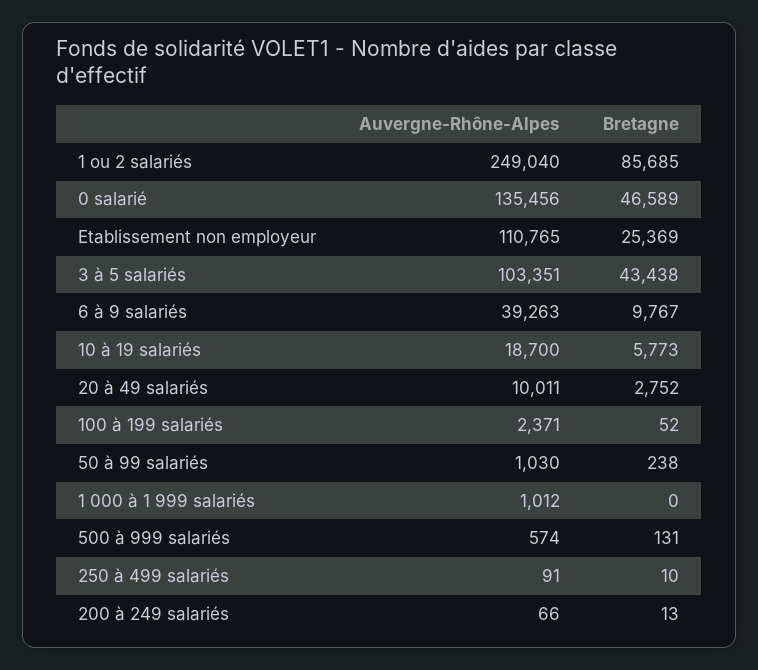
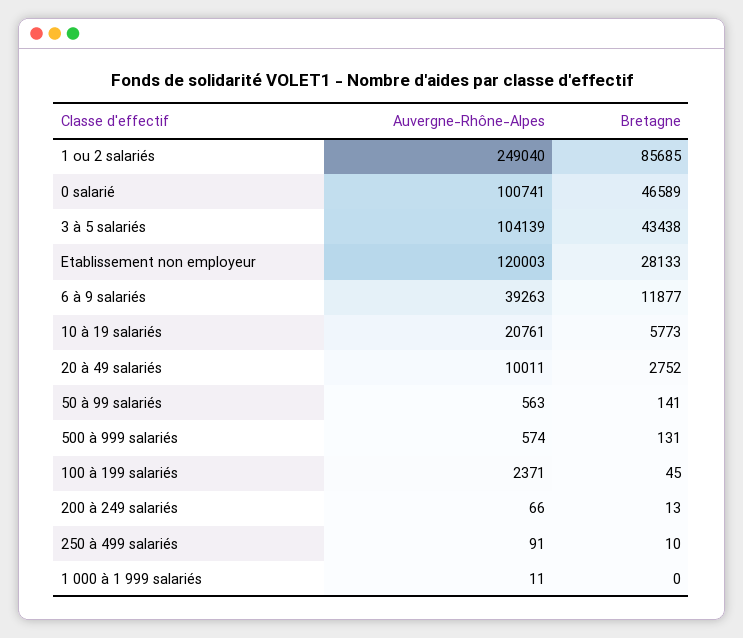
Auvergne-Rhône-Alpes, 0 salarié: 135456 -> 100741
Auvergne-Rhône-Alpes, Etablissement non employeur: 110765 -> 120003
Bretagne, Etablissement non employeur: 25369 -> 28133
Auvergne-Rhône-Alpes, 3 à 5 salariés: 103351 -> 104139
Bretagne, 6 à 9 salariés: 9767 -> 11877
Auvergne-Rhône-Alpes, 10 à 19 salariés: 18700 -> 20761
Bretagne, 100 à 199 salariés: 52 -> 45
Auvergne-Rhône-Alpes, 50 à 99 salariés: 1030 -> 563
Bretagne, 50 à 99 salariés: 238 -> 141
Auvergne-Rhône-Alpes, 1 000 à 1 999 salariés: 1012 -> 11

